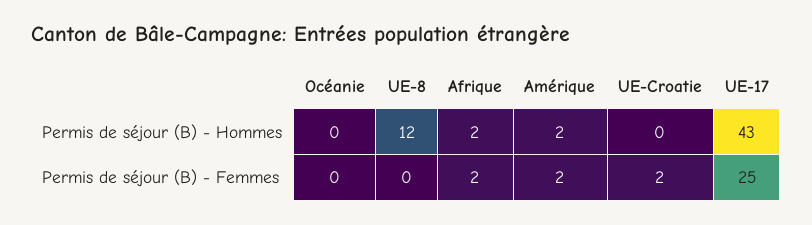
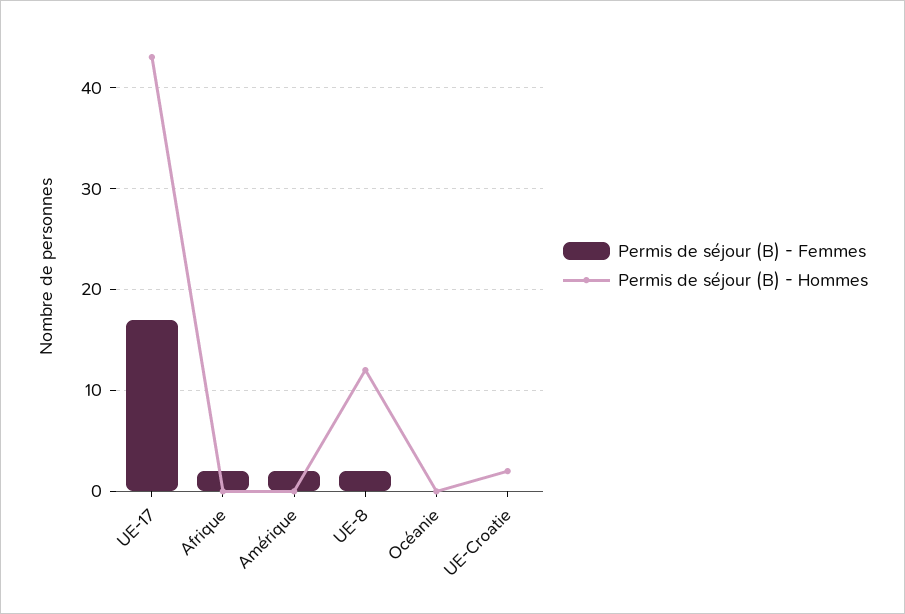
Permis de séjour (B) - Hommes, Afrique: 2 -> 0
Permis de séjour (B) - Hommes, Amérique: 2 -> 0
Permis de séjour (B) - Hommes, UE-Croatie: 0 -> 2
Permis de séjour (B) - Femmes, UE-8: 0 -> 2
Permis de séjour (B) - Femmes, UE-Croatie: 2 -> 0
Permis de séjour (B) - Femmes, UE-17: 25 -> 17

